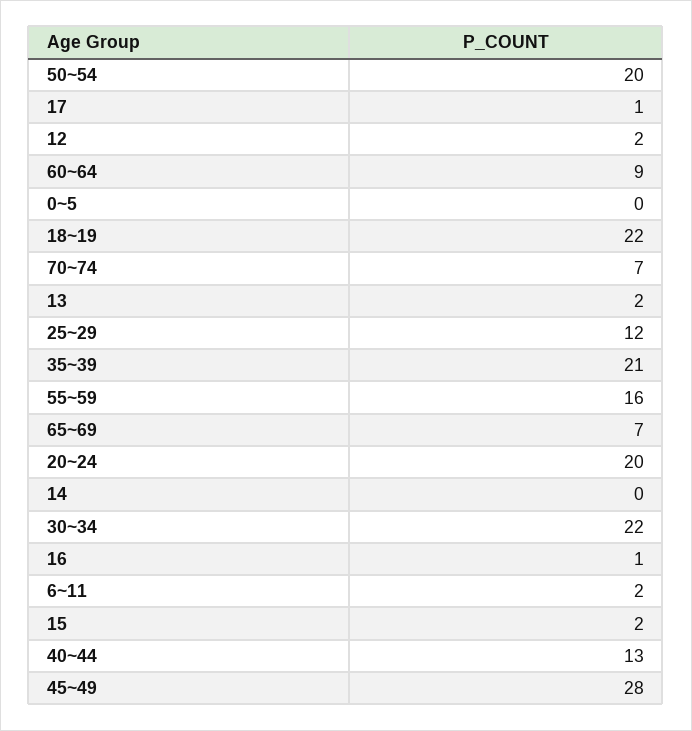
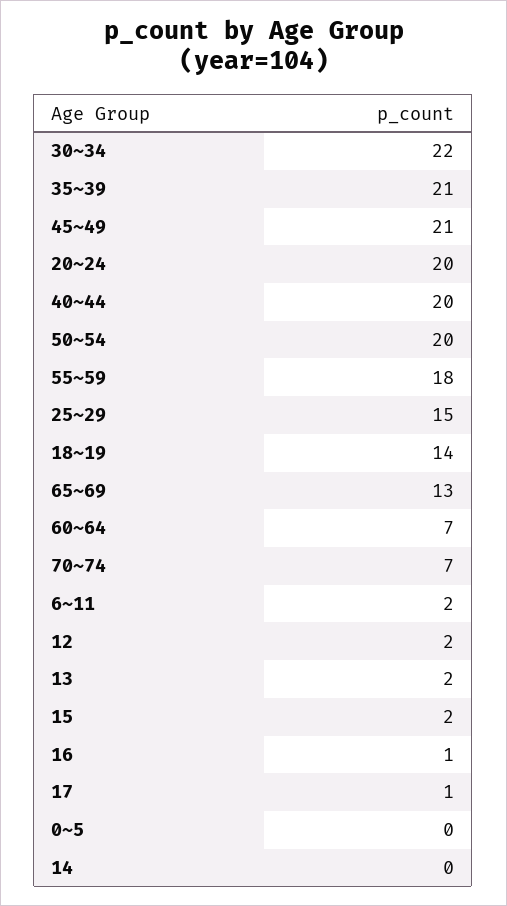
60~64: 9 -> 7
18~19: 22 -> 14
25~29: 12 -> 15
55~59: 16 -> 18
65~69: 7 -> 13
40~44: 13 -> 20
45~49: 28 -> 21

